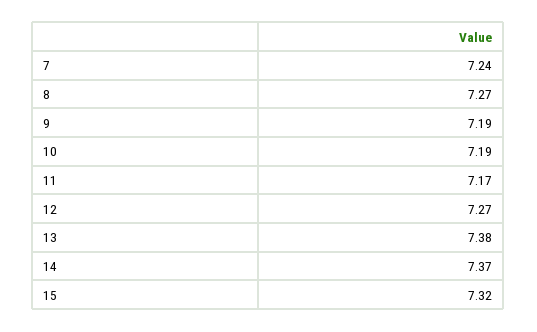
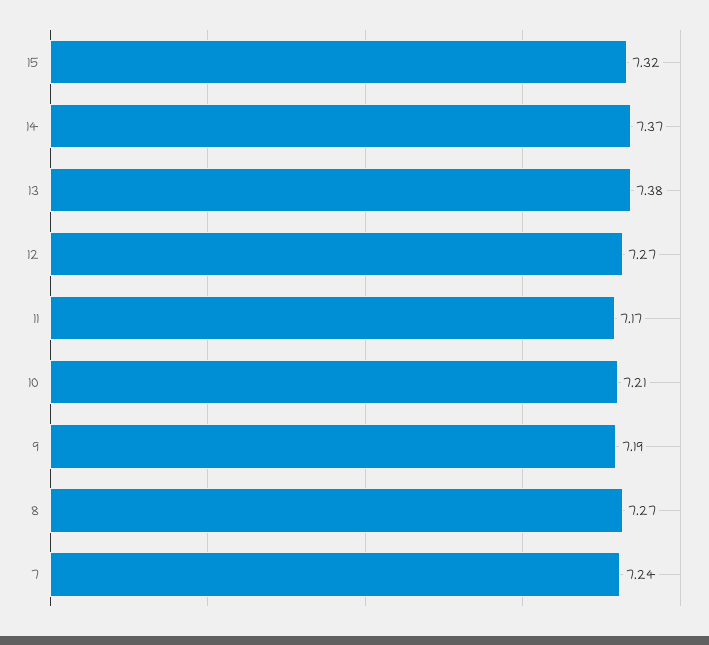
10: 7.19 -> 7.21

